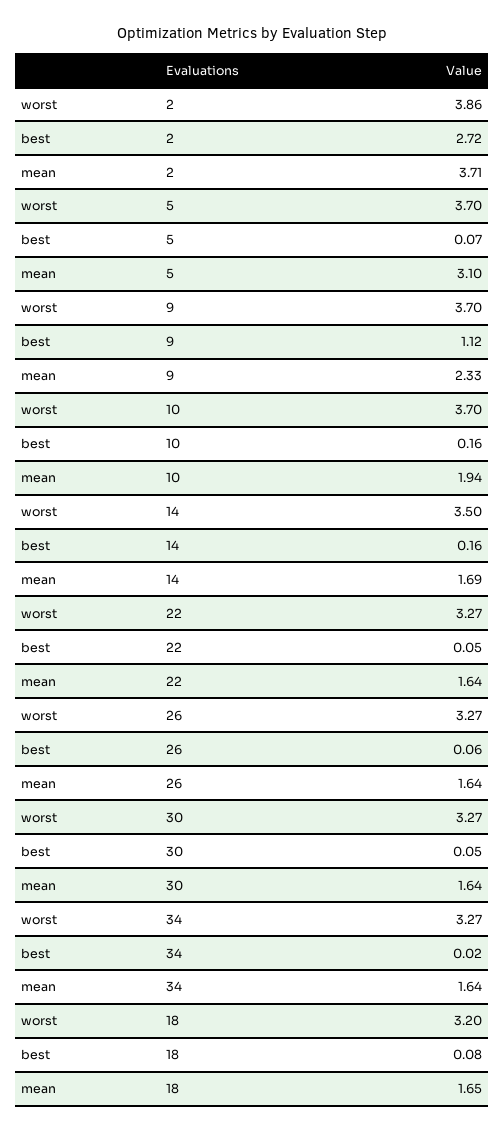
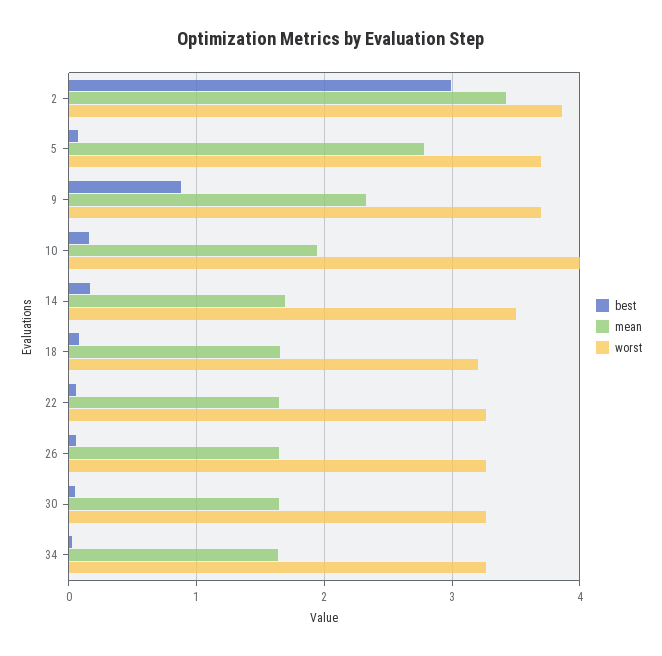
best, 2: 2.72 -> 3
mean, 2: 3.71 -> 3.4
mean, 5: 3.1 -> 2.8
best, 9: 1.12 -> 0.9
worst, 10: 3.7 -> 4

